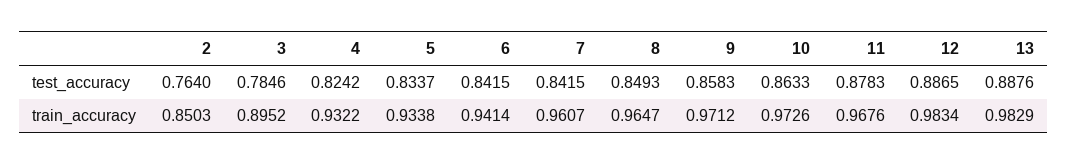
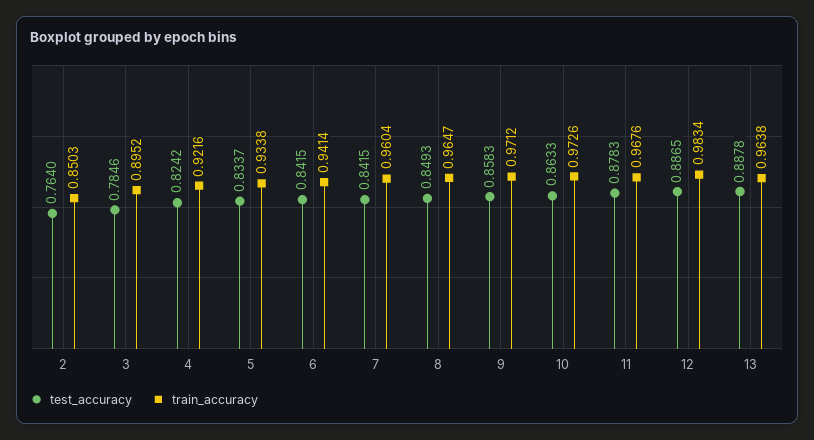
test_accuracy, 13: 0.8876 -> 0.8878
train_accuracy, 4: 0.9322 -> 0.9216
train_accuracy, 7: 0.9607 -> 0.9604
train_accuracy, 13: 0.9829 -> 0.9638

